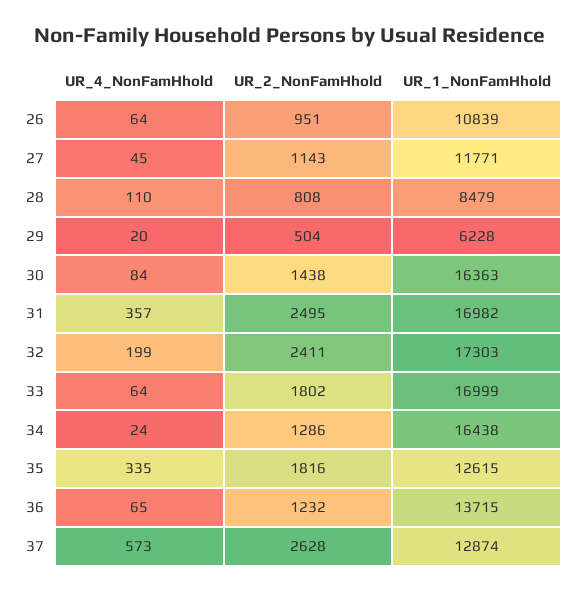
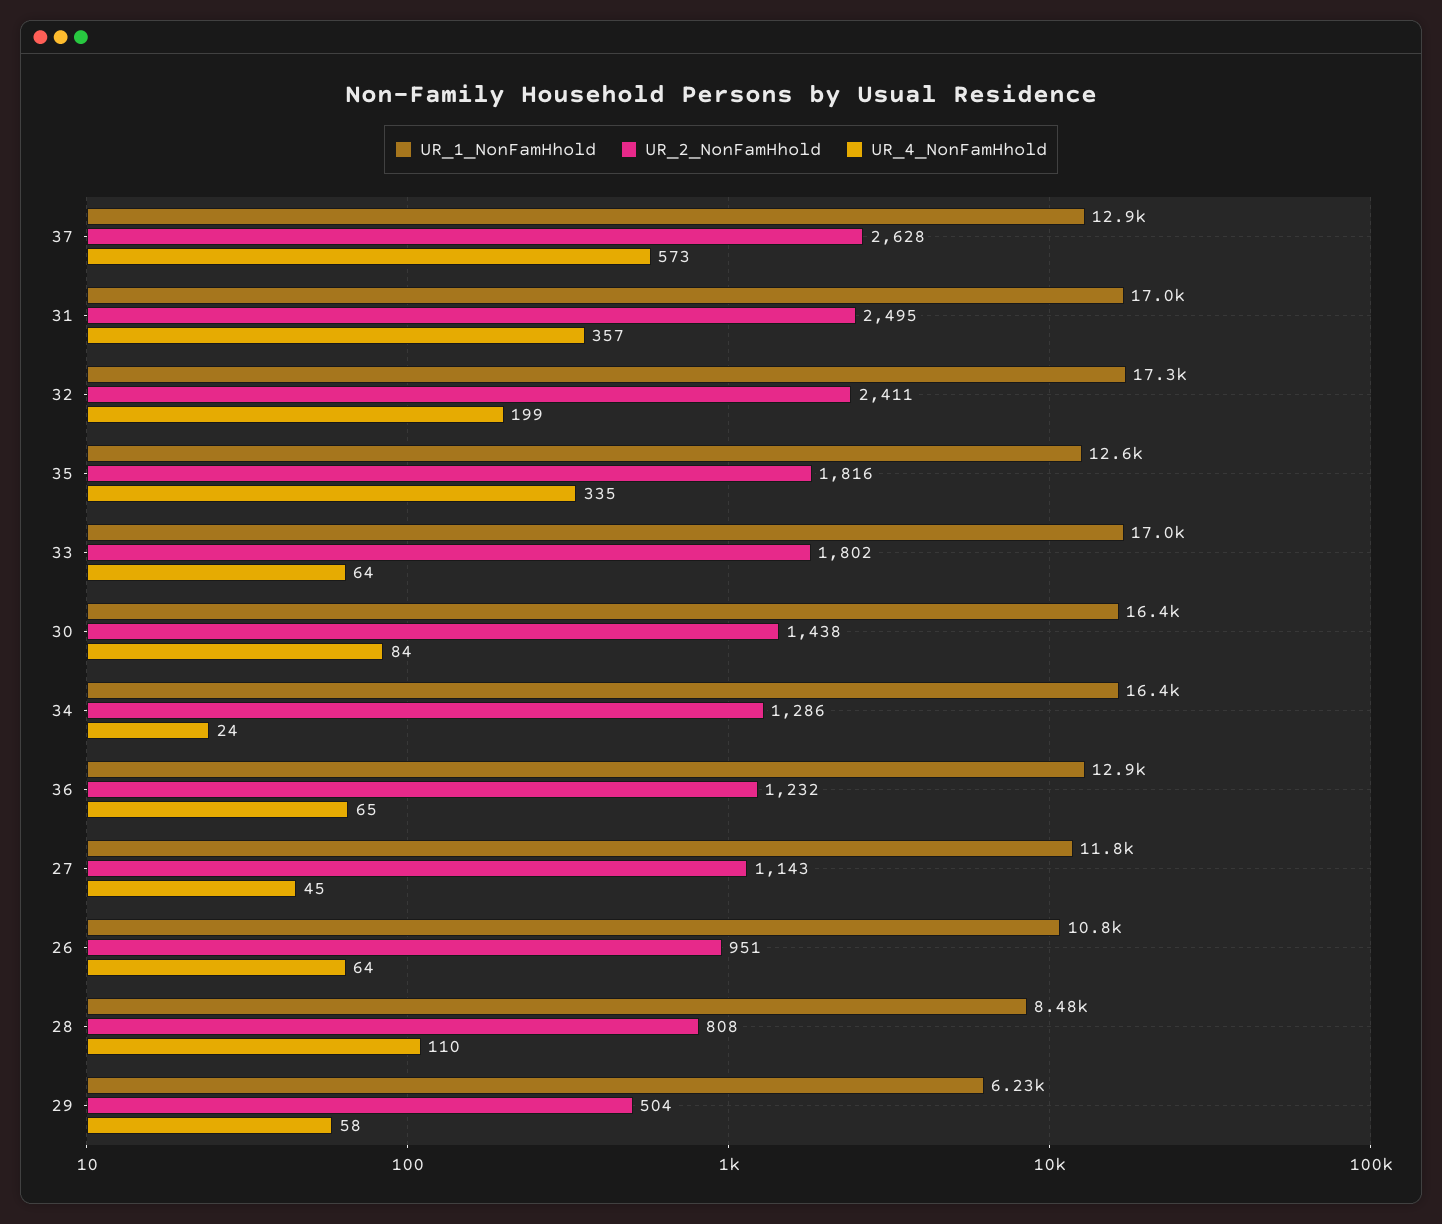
UR_4_NonFamHhold, 29: 20 -> 58
UR_1_NonFamHhold, 36: 13715 -> 12900

